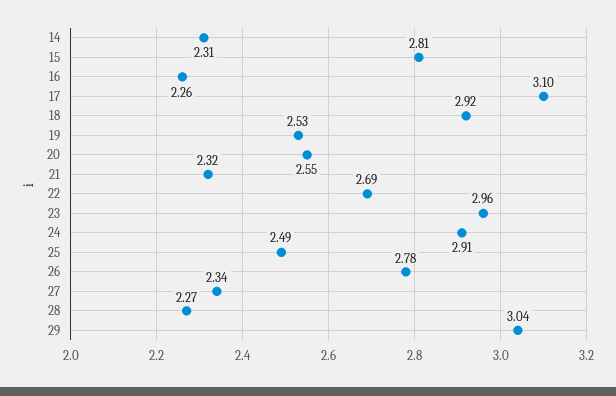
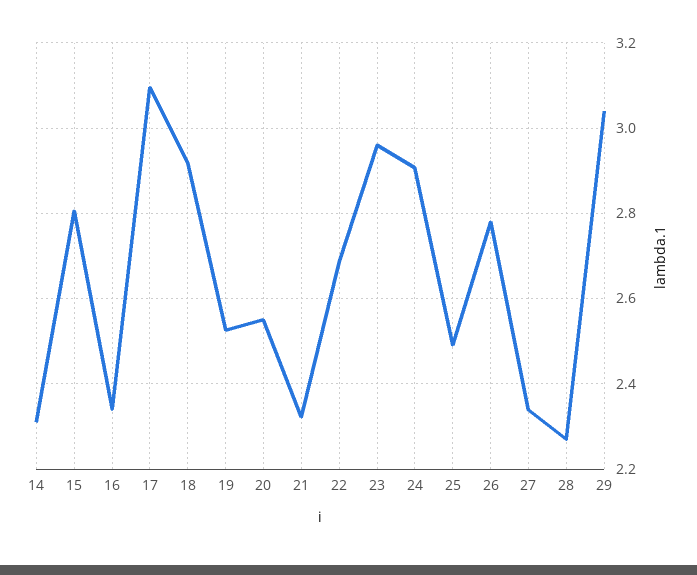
16: 2.26 -> 2.34

